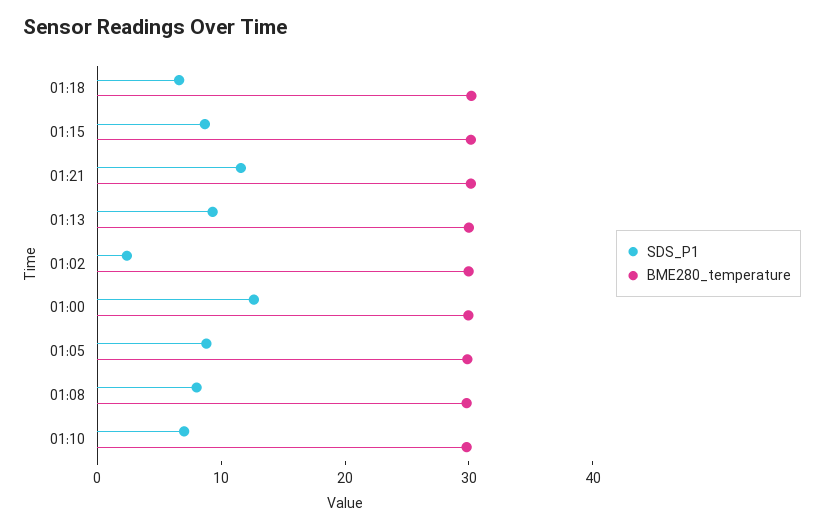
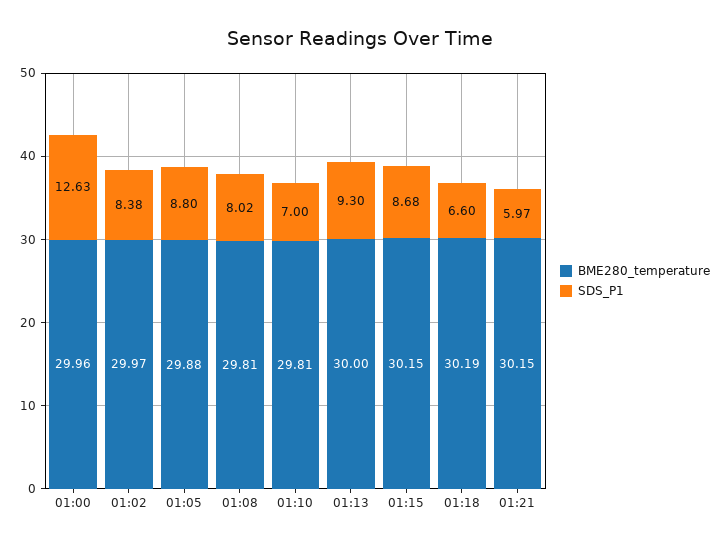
SDS_P1, 01:21: 12 -> 5.97
SDS_P1, 01:02: 2 -> 8.38

